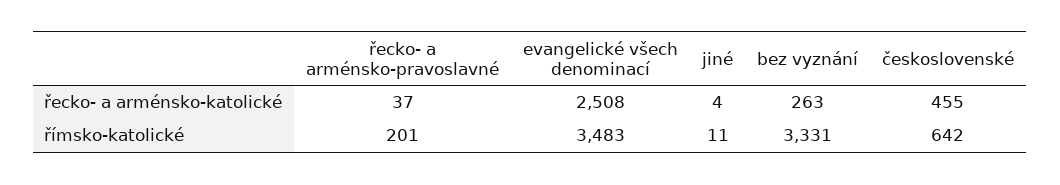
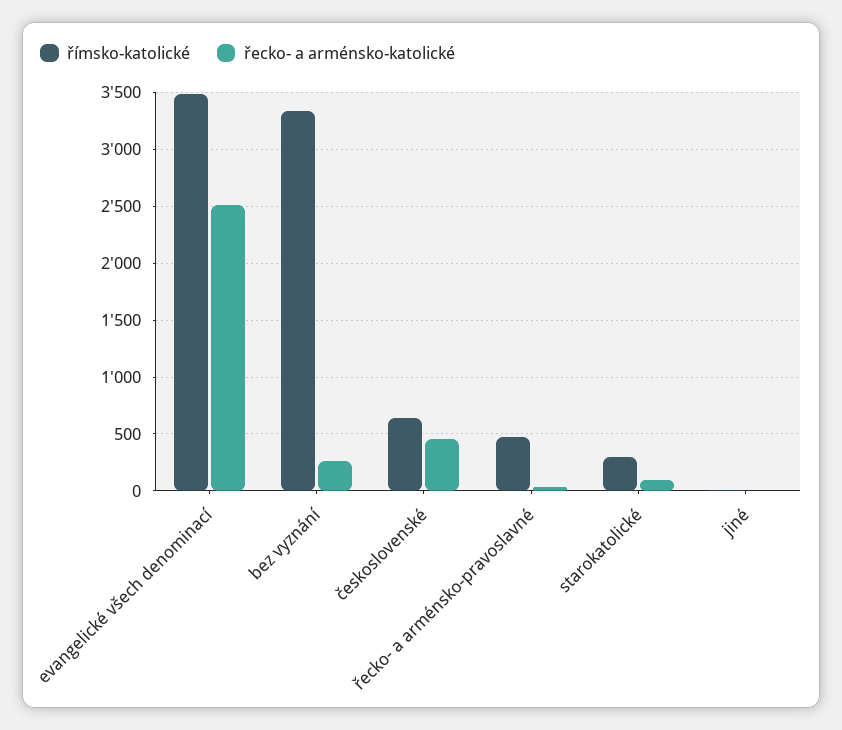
římsko-katolické, řecko- a arménsko-pravoslavné: 201 -> 500
římsko-katolické, starokatolické: none -> 300
řecko- a arménsko-katolické, starokatolické: none -> 100

